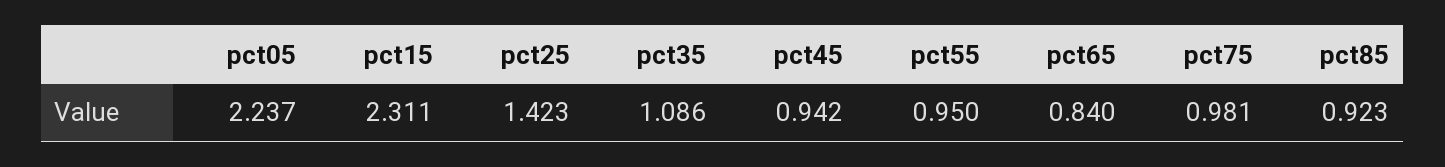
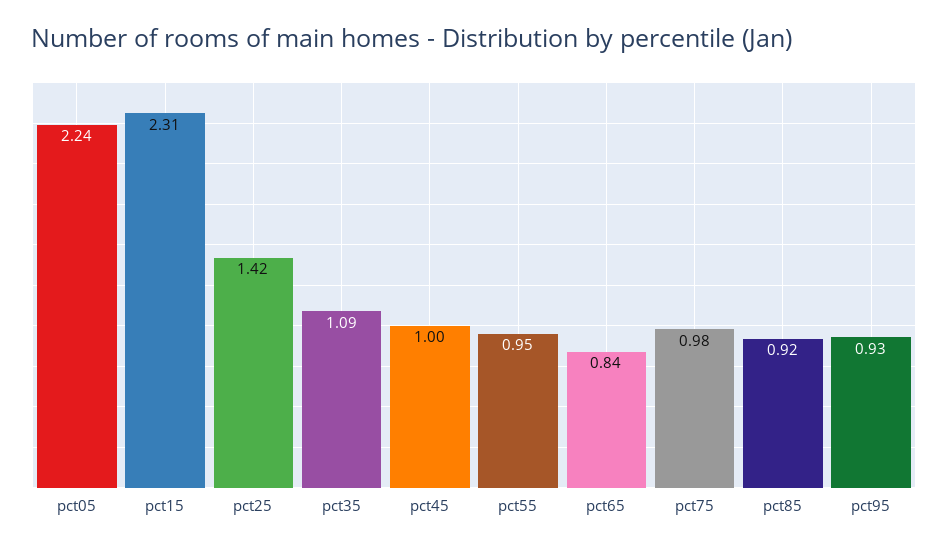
pct45: 0.942 -> 1
pct95: none -> 0.93

